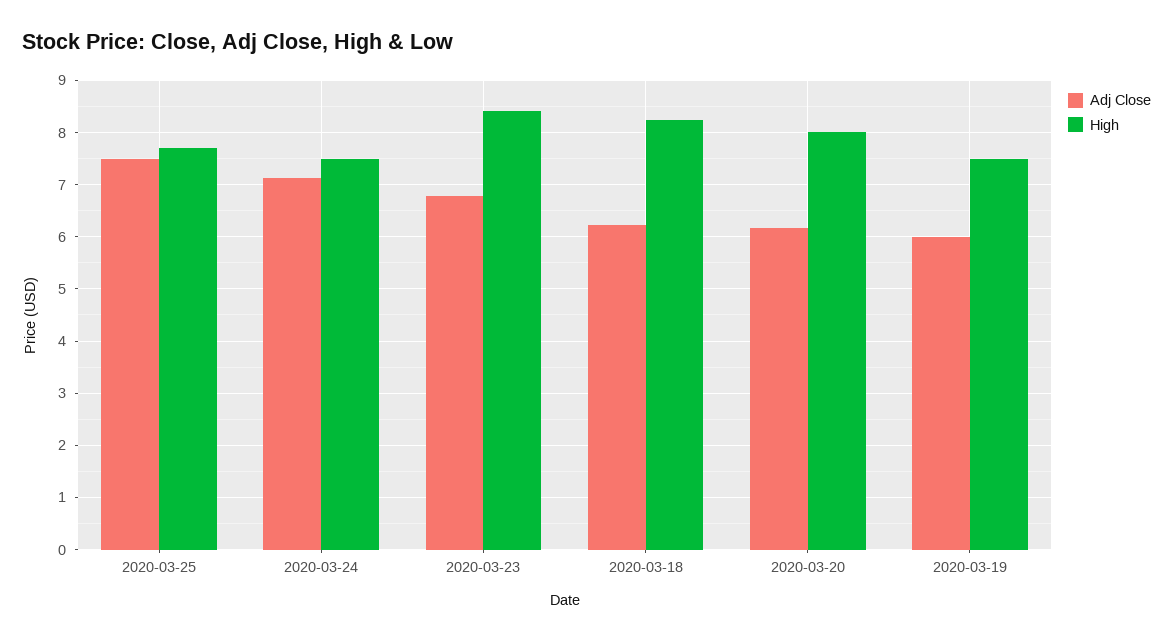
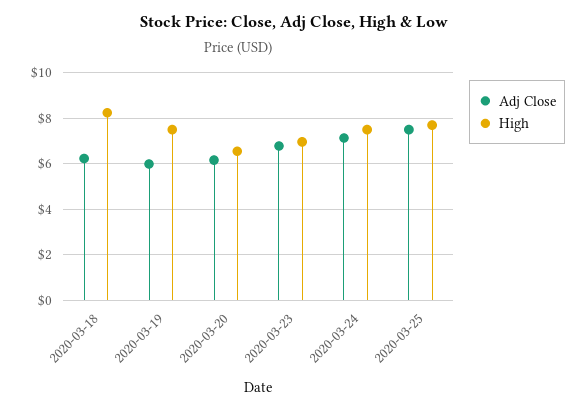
High, 2020-03-23: 8.4 -> 7
High, 2020-03-20: 8 -> 6.5

